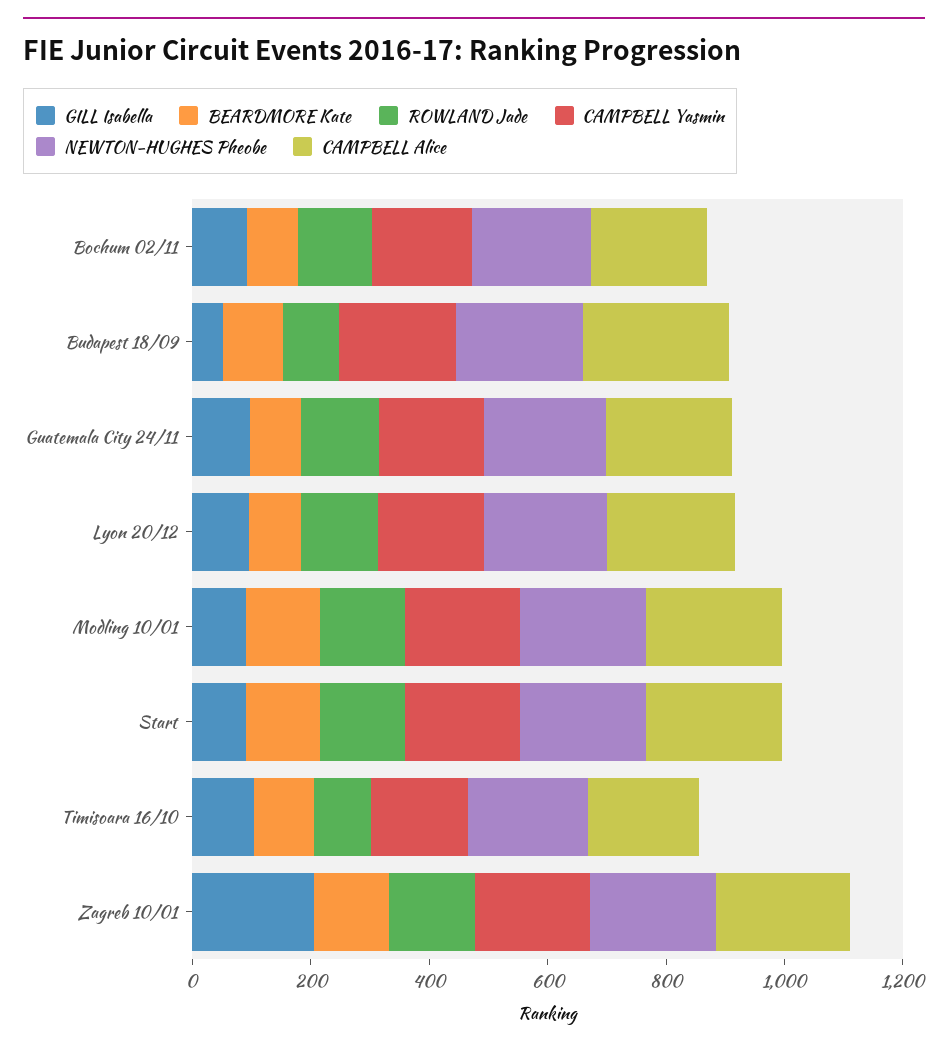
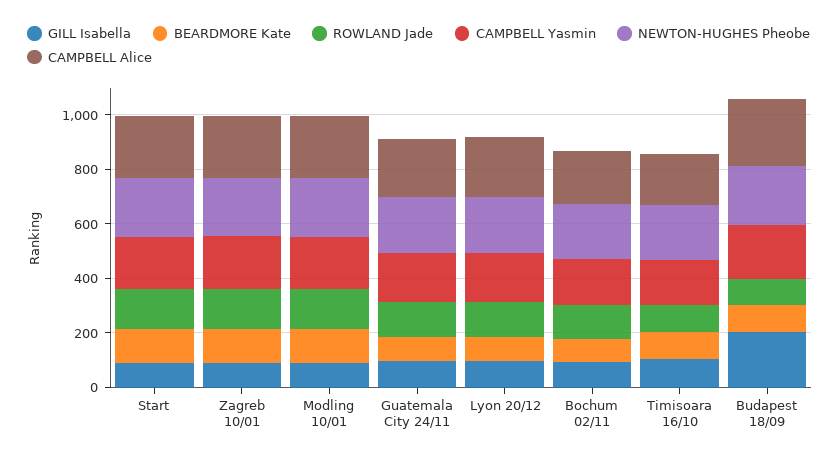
GILL Isabella, Budapest 18/09: 50 -> 200
GILL Isabella, Zagreb 10/01: 200 -> 100

